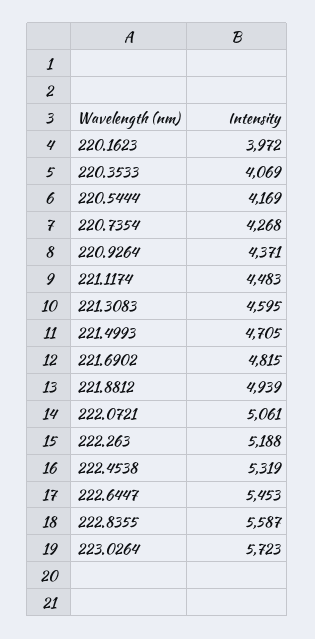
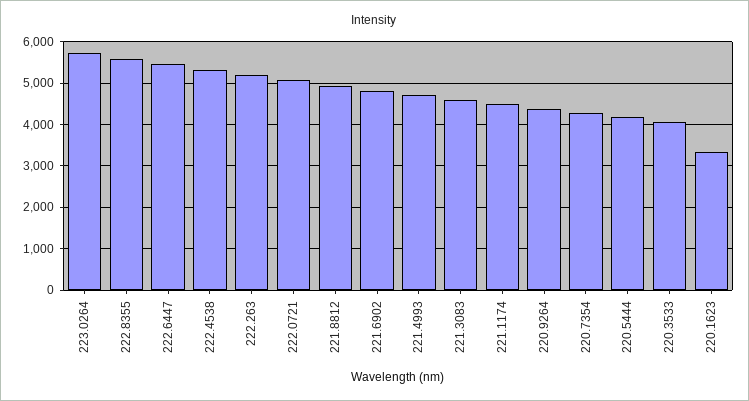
220.1623: 3972 -> 3400

